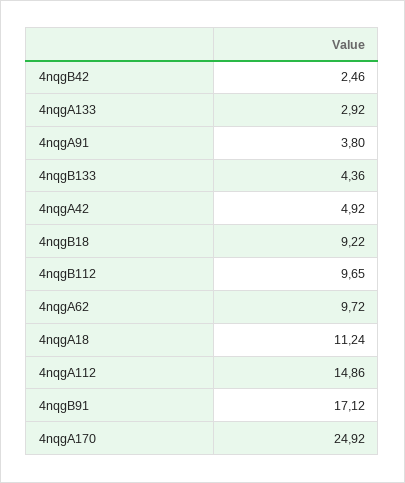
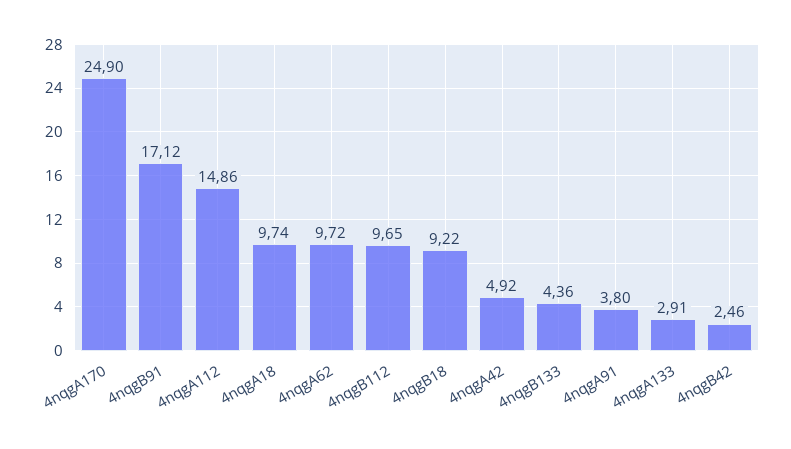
4nqgA133: 2.92 -> 2.91
4nqgA18: 11.24 -> 9.74
4nqgA170: 24.92 -> 24.9

